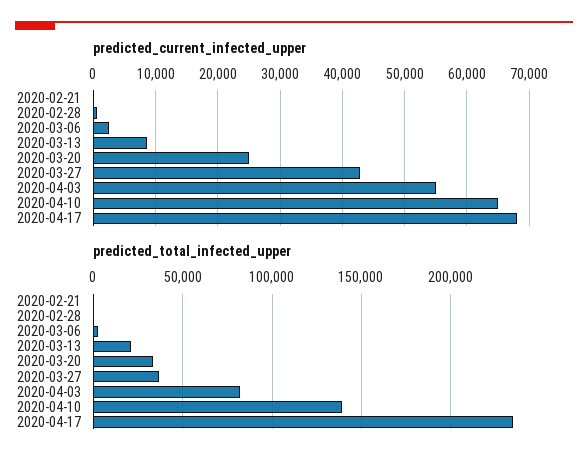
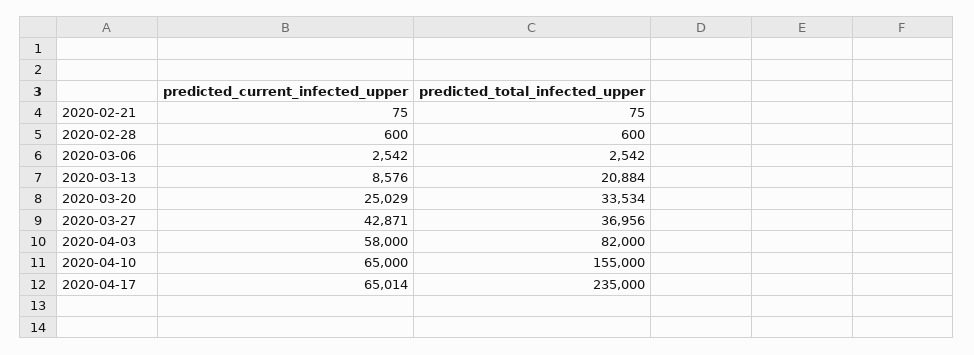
predicted_current_infected_upper, 2020-04-03: 55000 -> 58000
predicted_current_infected_upper, 2020-04-17: 68000 -> 65014
predicted_total_infected_upper, 2020-04-10: 140000 -> 155000

